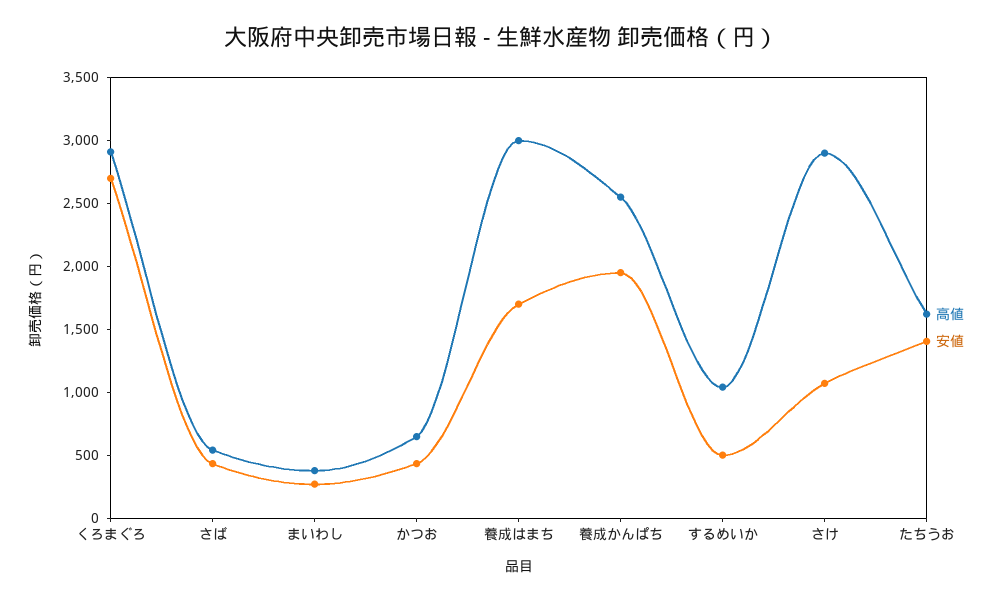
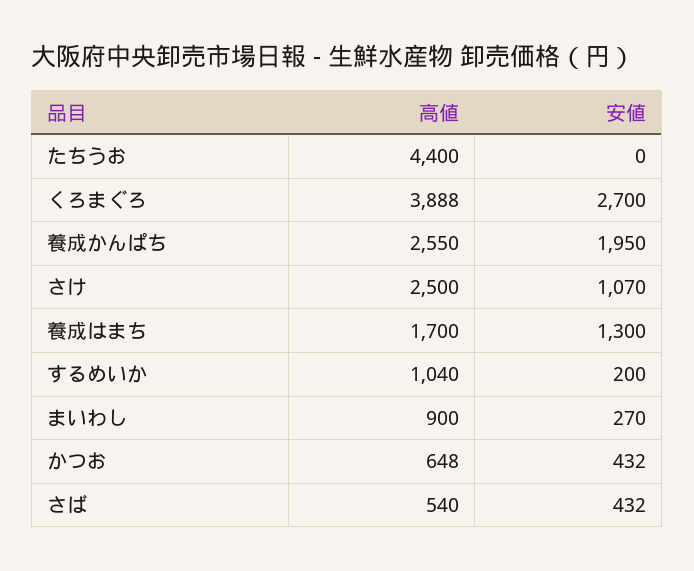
高値, くろまぐろ: 2900 -> 3888
高値, まいわし: 400 -> 900
高値, 養成はまち: 3000 -> 1700
安値, 養成はまち: 1700 -> 1300
安値, するめいか: 500 -> 200
高値, さけ: 2900 -> 2500
高値, たちうお: 1600 -> 4400
安値, たちうお: 1400 -> 0

